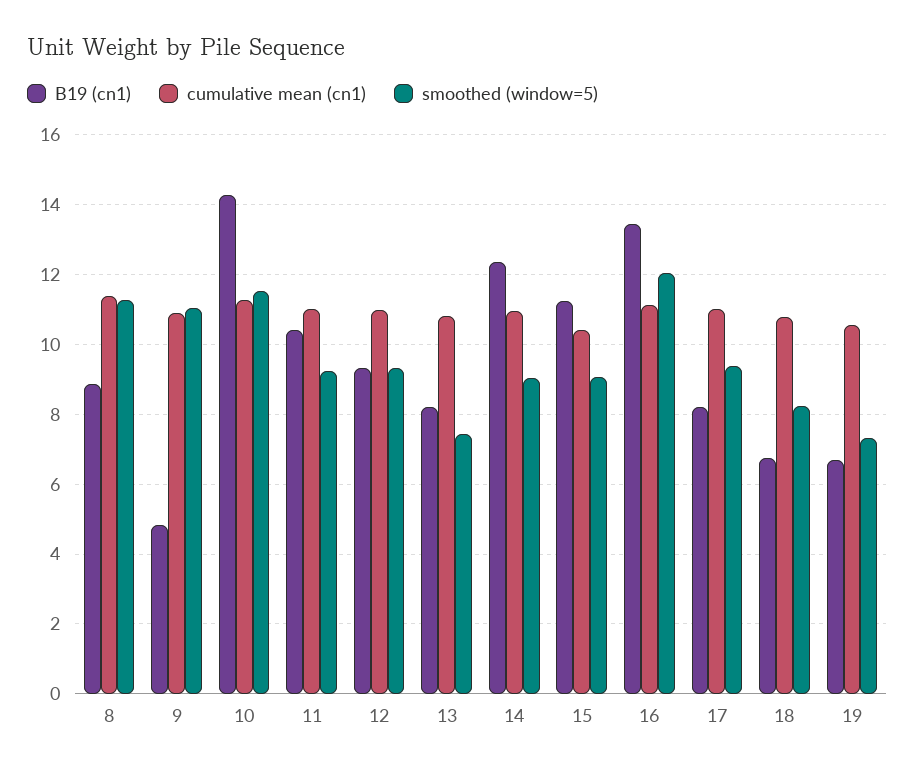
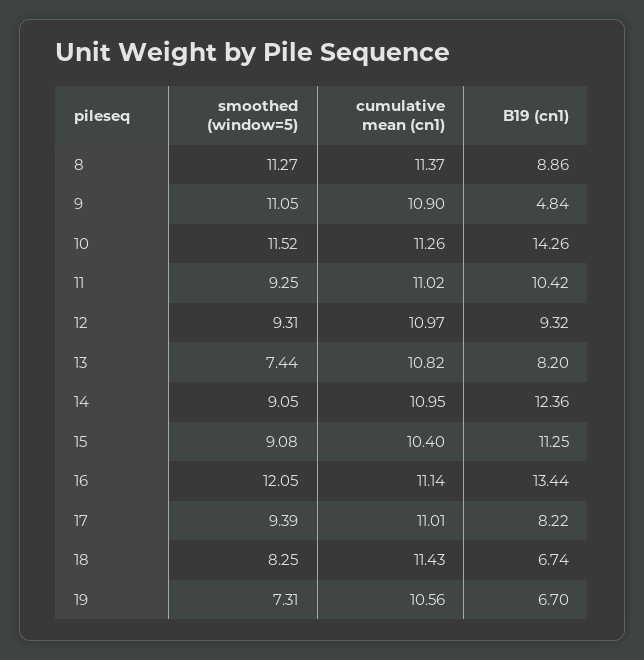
cumulative mean (cn1), 18: 10.8 -> 11.43

